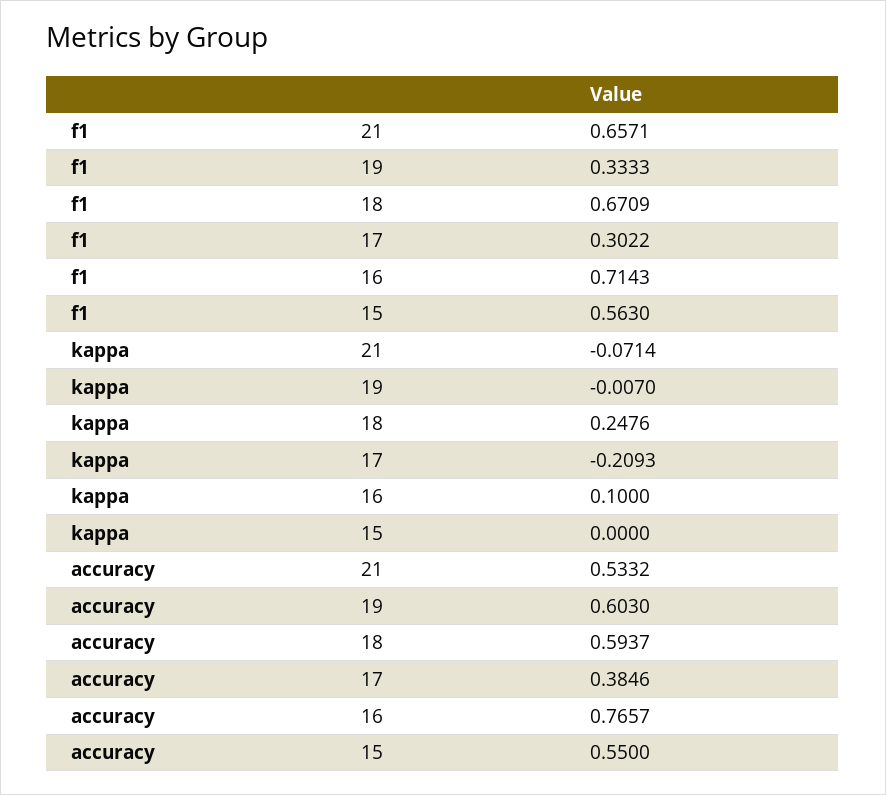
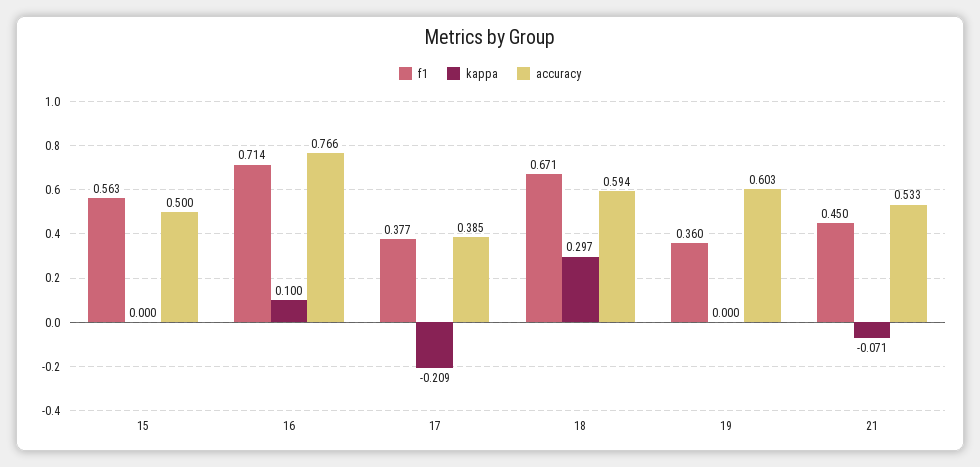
f1, 21: 0.6571 -> 0.45
f1, 19: 0.3333 -> 0.36
f1, 17: 0.3022 -> 0.377
kappa, 19: -0.007 -> 0
kappa, 18: 0.2476 -> 0.297
accuracy, 15: 0.55 -> 0.5

